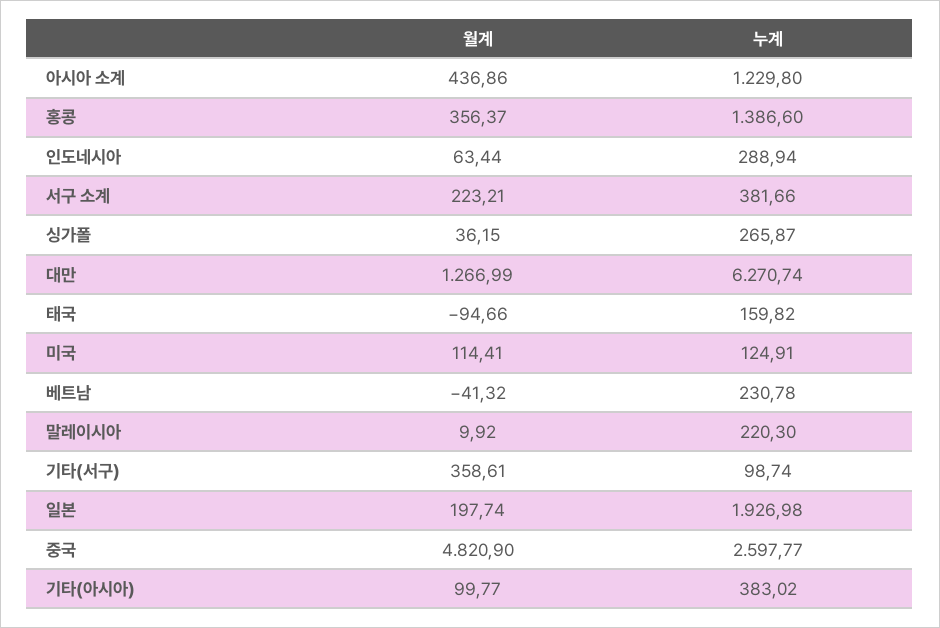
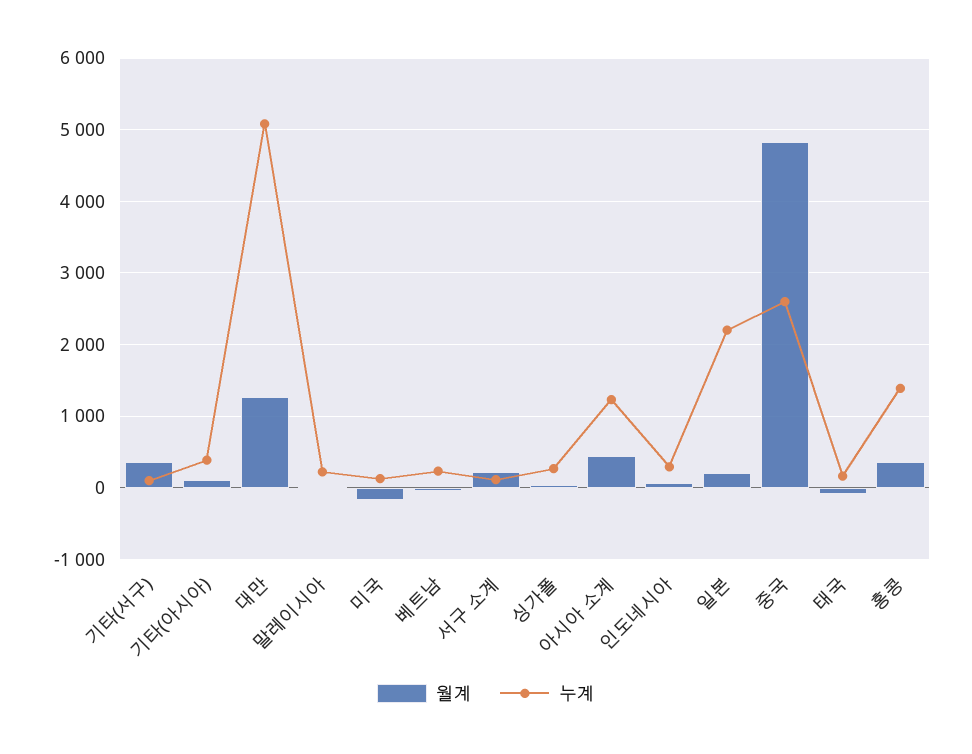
누계, 서구 소계: 381.66 -> 100
누계, 대만: 6270.74 -> 5100
월계, 미국: 114.41 -> -200
누계, 일본: 1926.98 -> 2200

